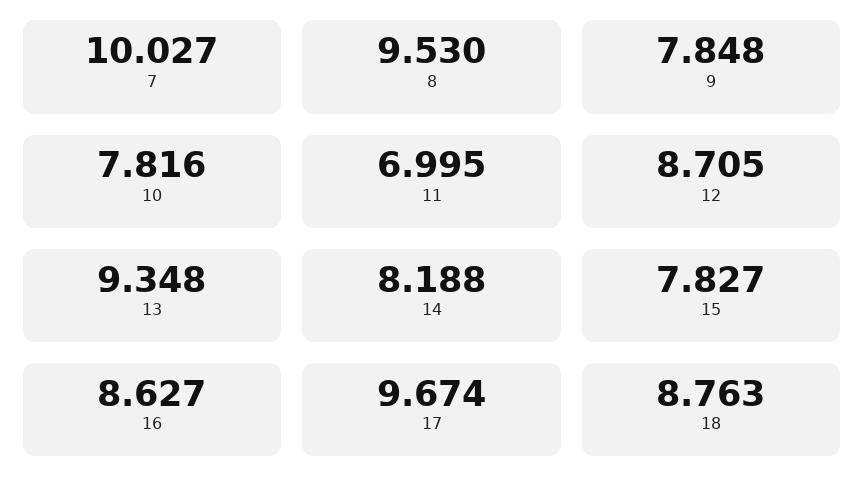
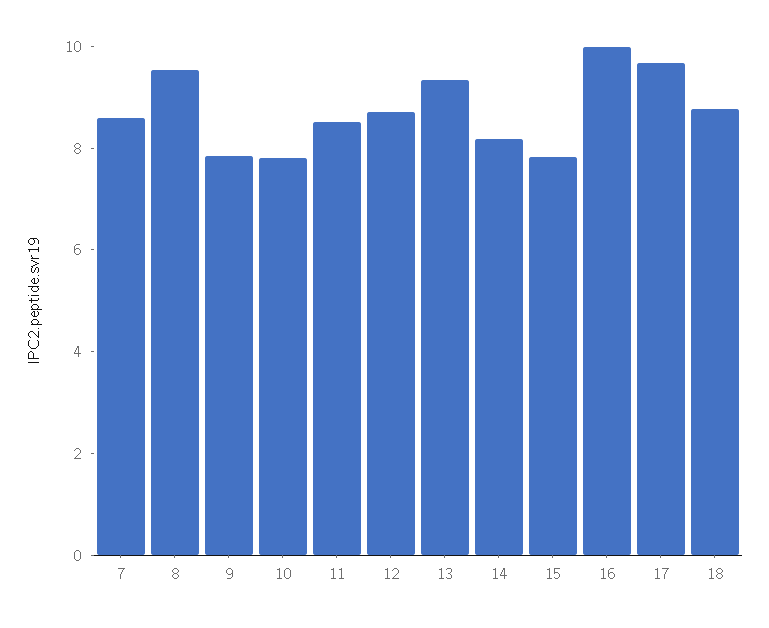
7: 10.027 -> 8.5
11: 6.995 -> 8.5
16: 8.627 -> 10

